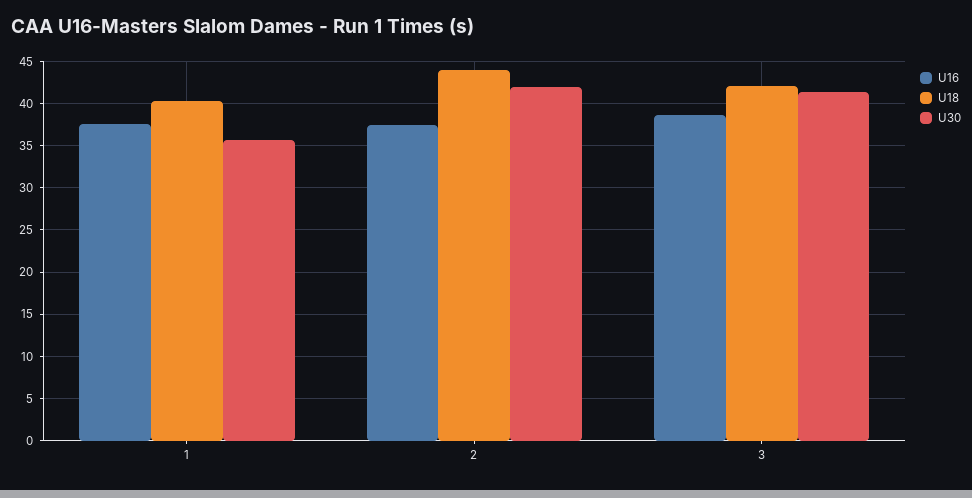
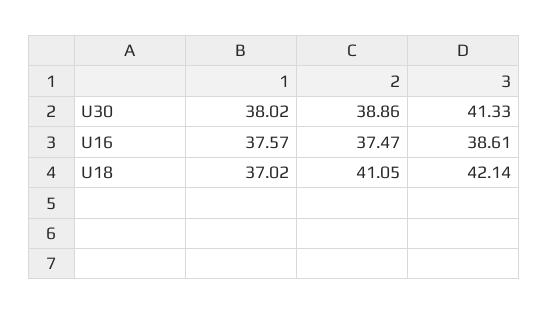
U18, 1: 40 -> 37.02
U30, 1: 36 -> 38.02
U18, 2: 44 -> 41.05
U30, 2: 42 -> 38.86

